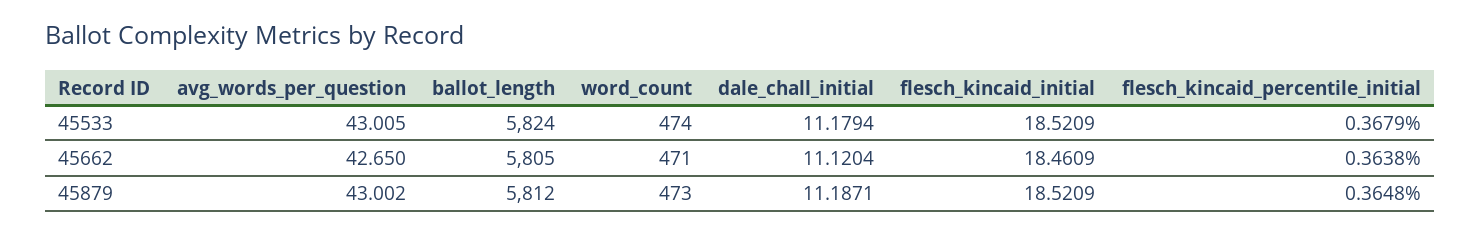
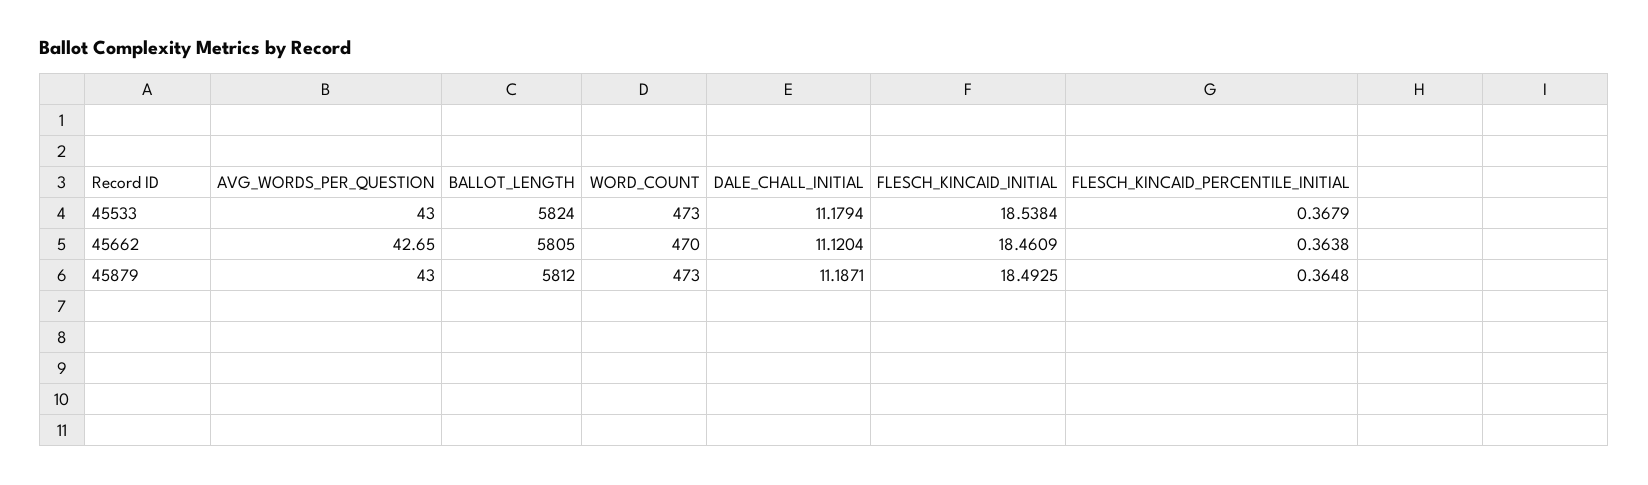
avg_words_per_question, 45533: 43.005 -> 43
word_count, 45533: 474 -> 473
flesch_kincaid_initial, 45533: 18.5209 -> 18.5384
word_count, 45662: 471 -> 470
avg_words_per_question, 45879: 43.002 -> 43
flesch_kincaid_initial, 45879: 18.5209 -> 18.4925

